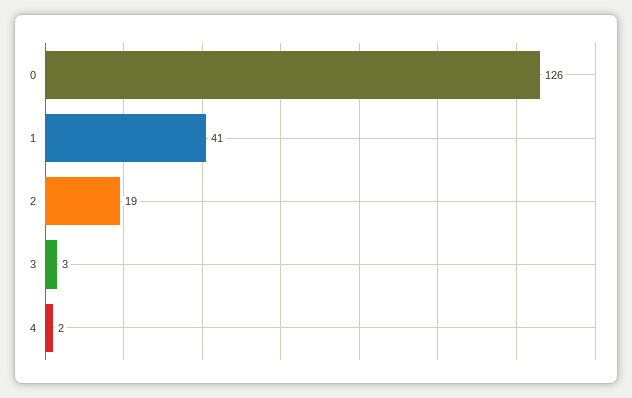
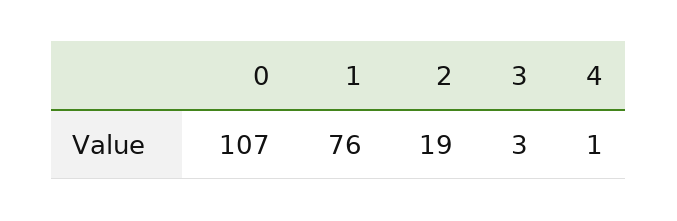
0: 126 -> 107
1: 41 -> 76
4: 2 -> 1

